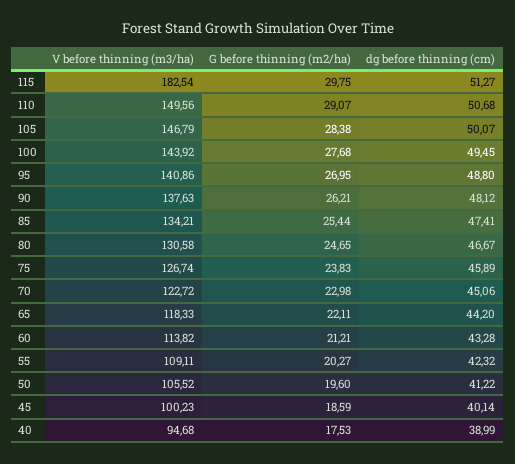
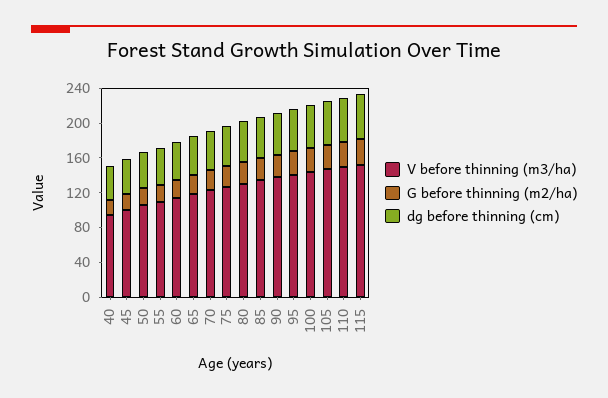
V before thinning (m3/ha), 115: 182.54 -> 150

